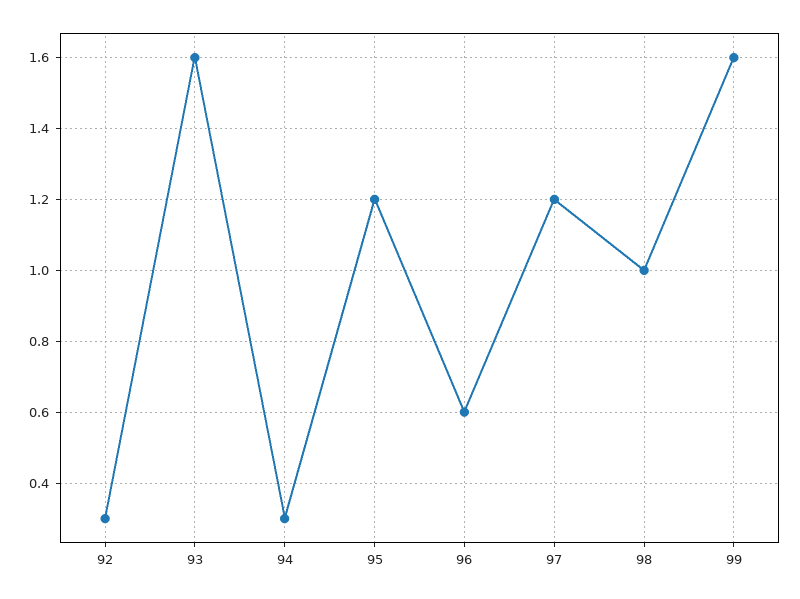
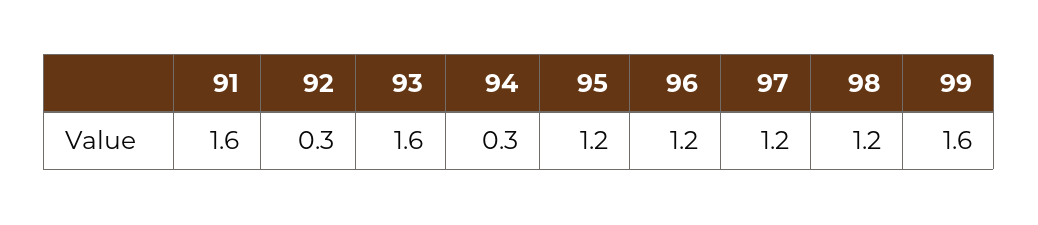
96: 0.6 -> 1.2
98: 1 -> 1.2
91: none -> 1.6

